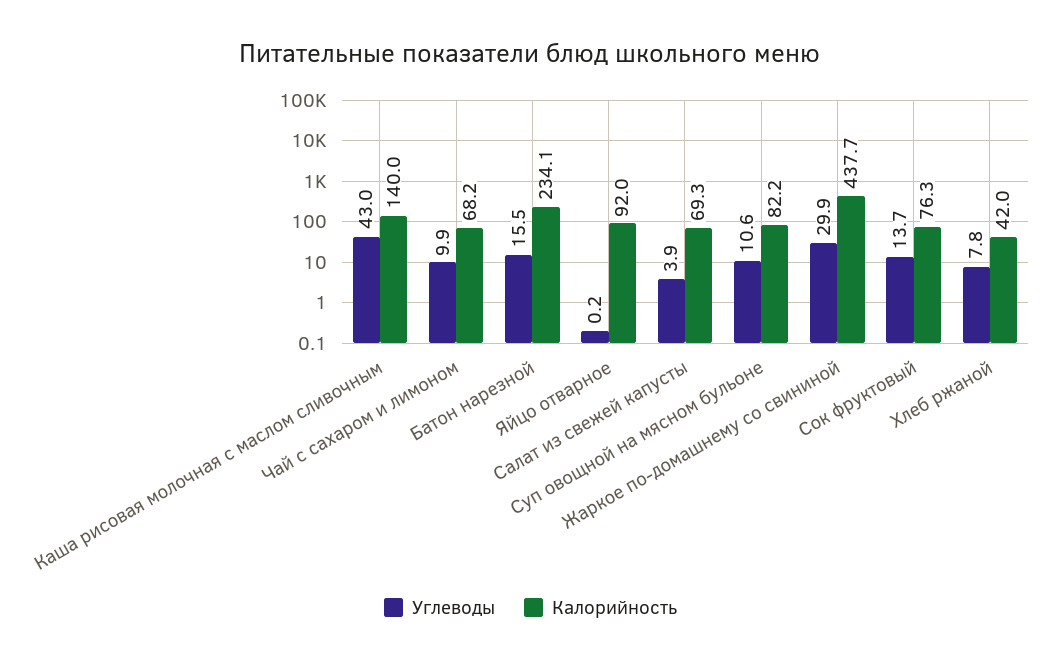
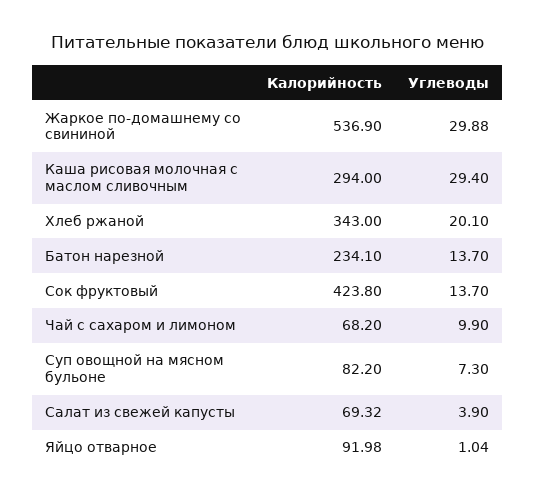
Углеводы, Каша рисовая молочная с маслом сливочным: 43 -> 29.4
Калорийность, Каша рисовая молочная с маслом сливочным: 140 -> 294
Углеводы, Батон нарезной: 15.5 -> 13.7
Углеводы, Яйцо отварное: 0.2 -> 1.04
Углеводы, Суп овощной на мясном бульоне: 10.6 -> 7.3
Калорийность, Жаркое по-домашнему со свининой: 437.7 -> 536.9
Калорийность, Сок фруктовый: 76.3 -> 423.8
Углеводы, Хлеб ржаной: 7.8 -> 20.1
Калорийность, Хлеб ржаной: 42 -> 343

